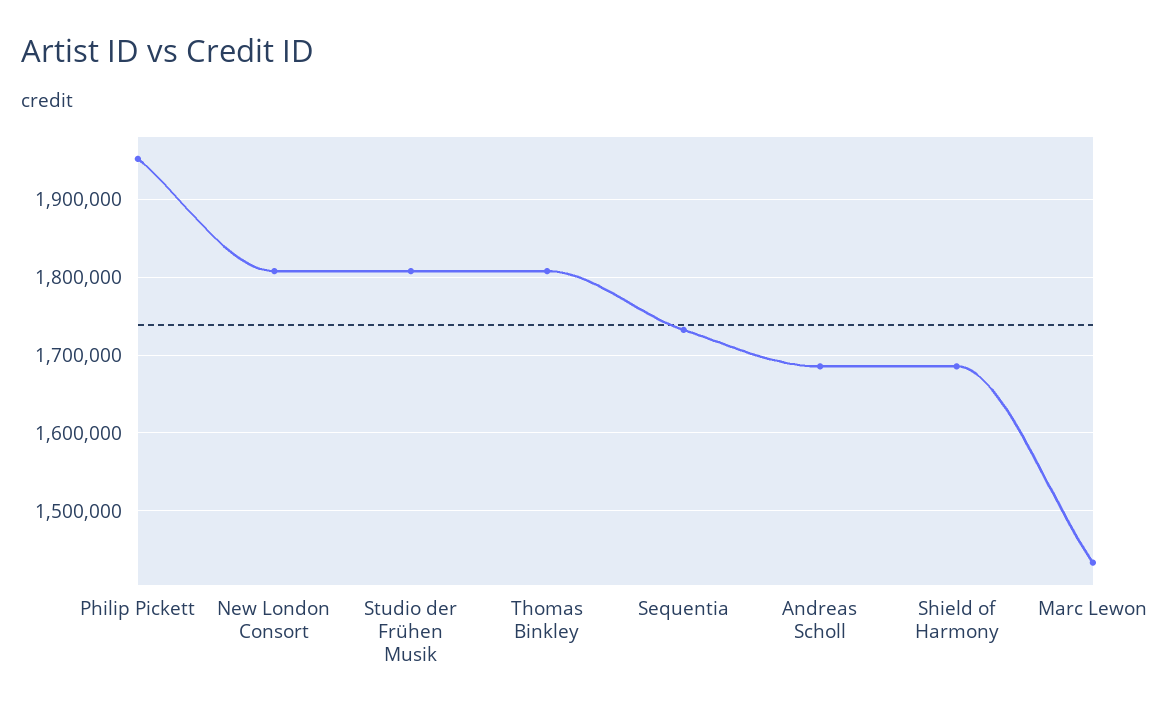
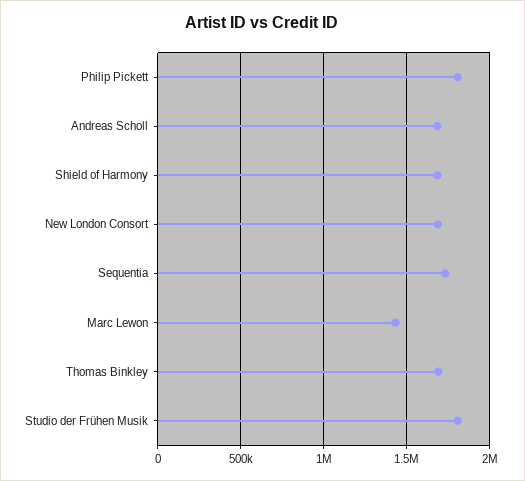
Philip Pickett: 1950000 -> 1800000
New London Consort: 1810000 -> 1700000
Thomas Binkley: 1810000 -> 1700000

